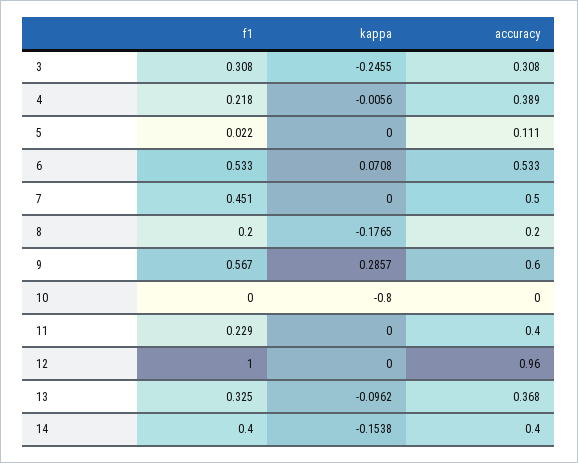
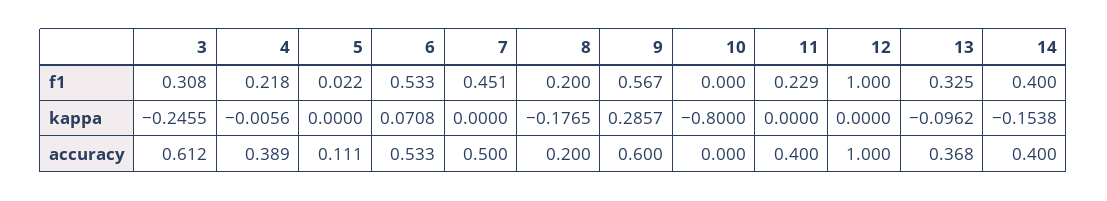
accuracy, 3: 0.308 -> 0.612
accuracy, 12: 0.96 -> 1

